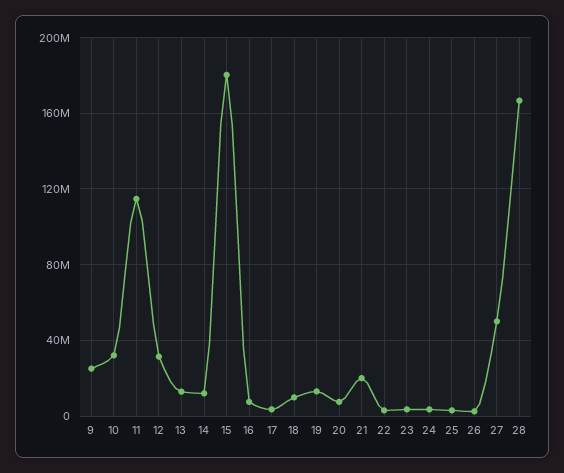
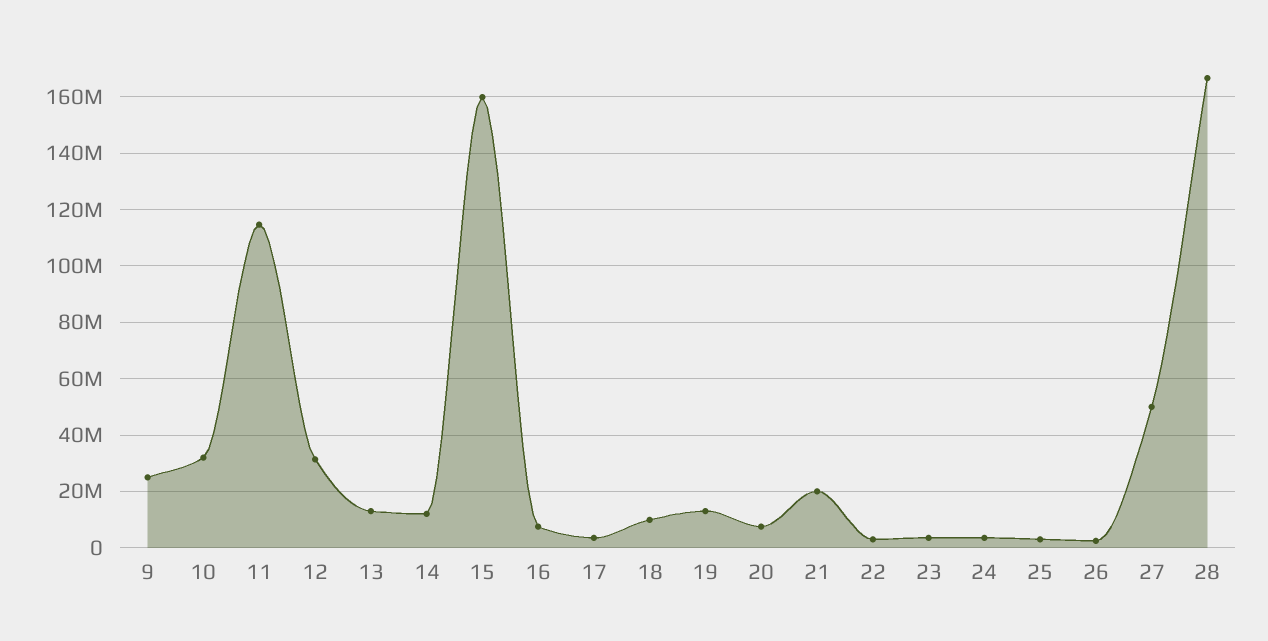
15: 180000000 -> 160000000

